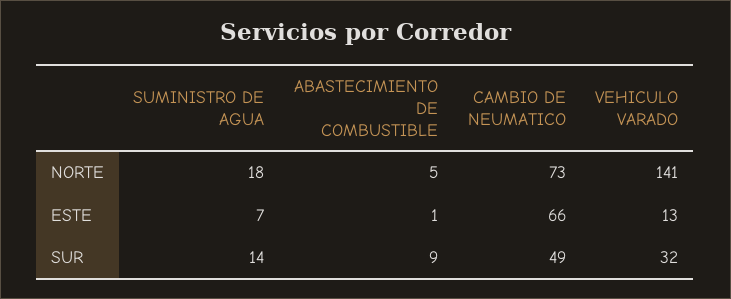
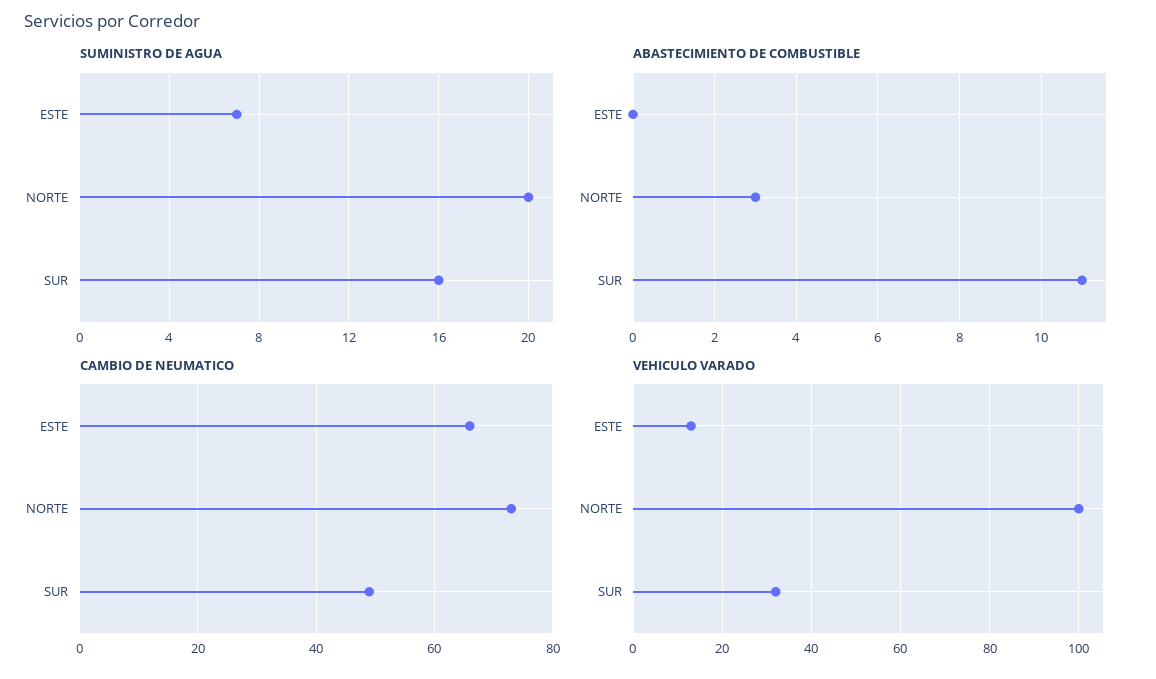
SUMINISTRO DE AGUA, NORTE: 18 -> 20
ABASTECIMIENTO DE COMBUSTIBLE, NORTE: 5 -> 3
VEHICULO VARADO, NORTE: 141 -> 100
ABASTECIMIENTO DE COMBUSTIBLE, ESTE: 1 -> 0
SUMINISTRO DE AGUA, SUR: 14 -> 16
ABASTECIMIENTO DE COMBUSTIBLE, SUR: 9 -> 11

